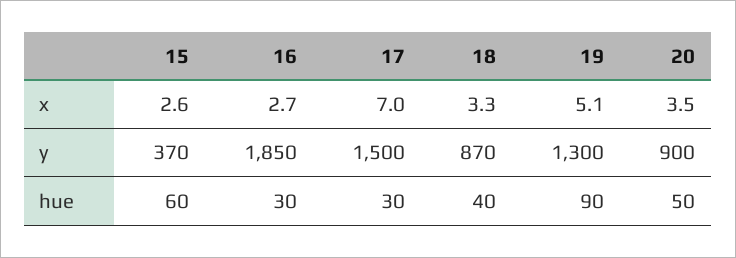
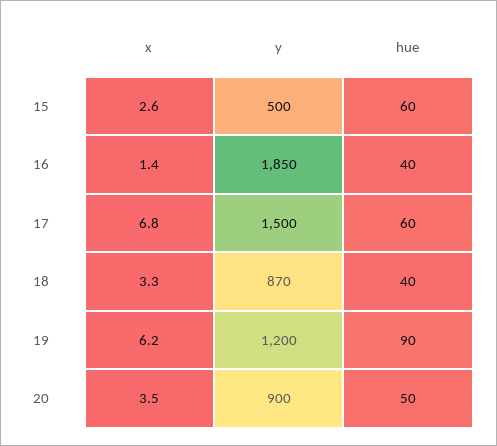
16, x: 2.7 -> 1.4
17, x: 7 -> 6.8
19, x: 5.1 -> 6.2
15, y: 370 -> 500
19, y: 1300 -> 1200
16, hue: 30 -> 40
17, hue: 30 -> 60

